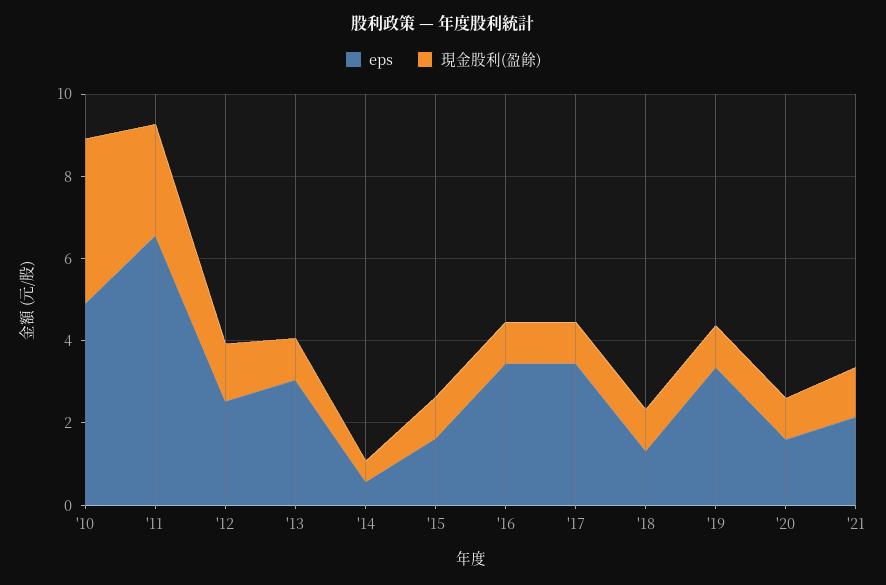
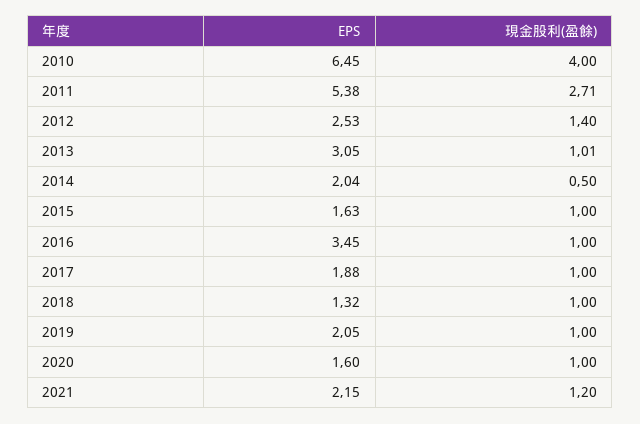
eps, '10: 5 -> 6.45
eps, '11: 6.5 -> 5.38
eps, '14: 0.5 -> 2.04
eps, '17: 3.5 -> 1.88
eps, '19: 3.5 -> 2.05

